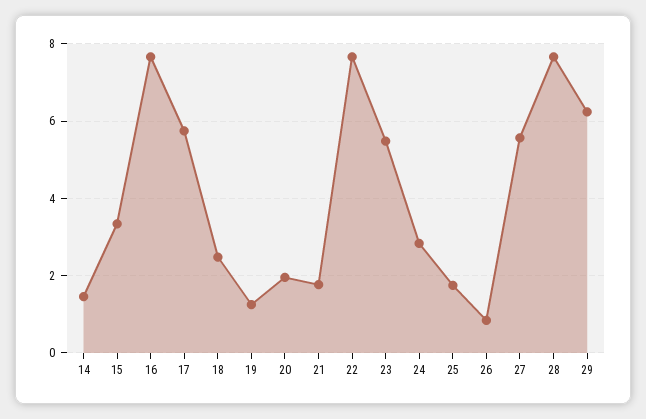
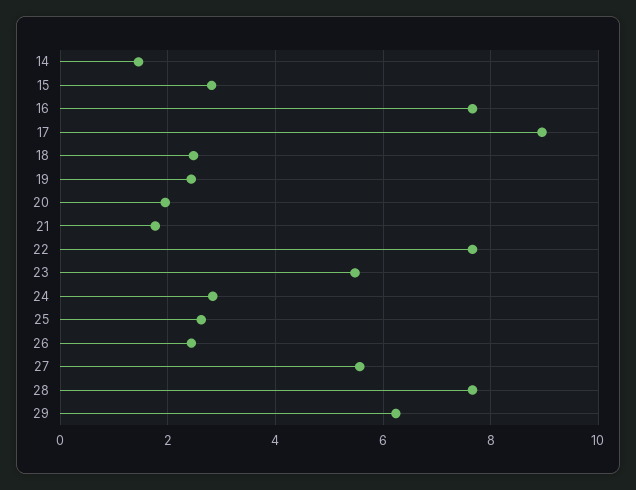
15: 3.4 -> 2.8
17: 5.8 -> 9
19: 1.2 -> 2.4
25: 1.8 -> 2.6
26: 0.8 -> 2.4

